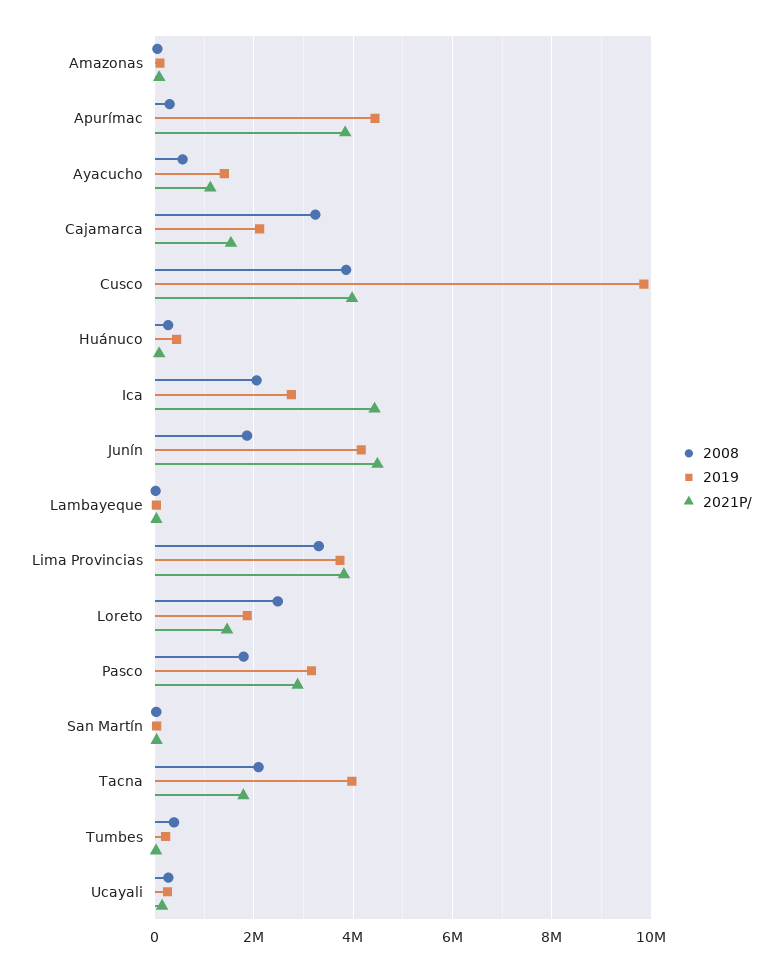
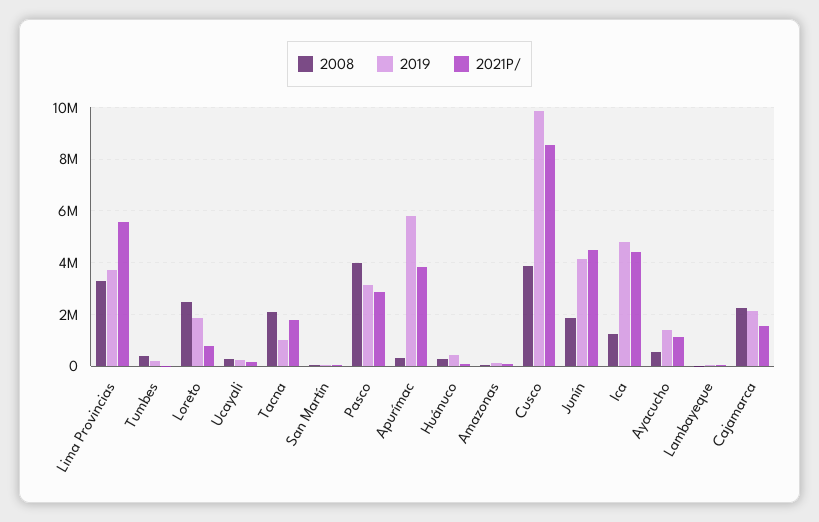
2019, Apurímac: 4400000 -> 5750000
2008, Cajamarca: 3200000 -> 2250000
2021P/, Cusco: 4000000 -> 8500000
2008, Ica: 2000000 -> 1250000
2019, Ica: 2800000 -> 4750000
2021P/, Lima Provincias: 3800000 -> 5500000
2021P/, Loreto: 1400000 -> 750000
2008, Pasco: 1800000 -> 4000000
2019, Tacna: 4000000 -> 1000000

